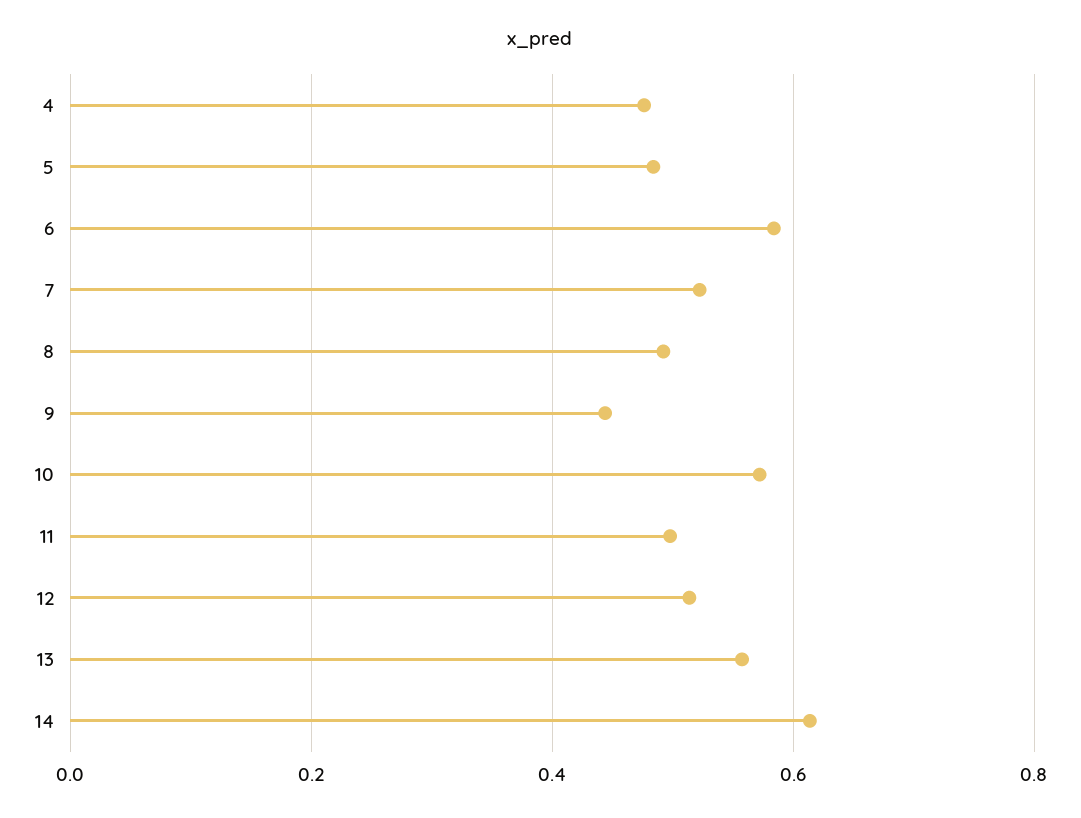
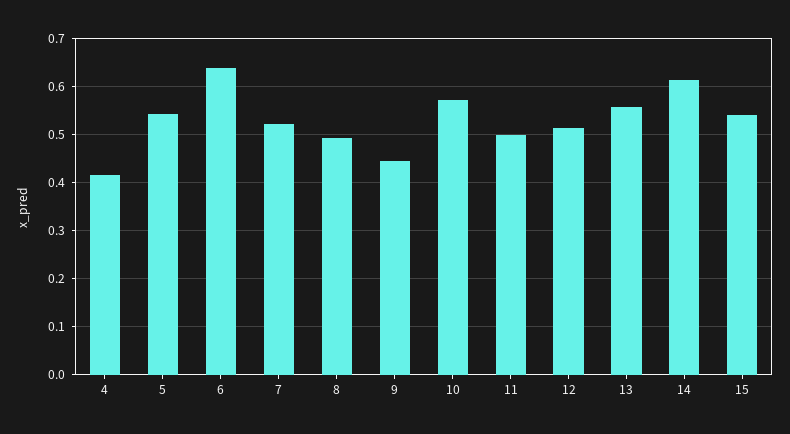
4: 0.48 -> 0.42
5: 0.48 -> 0.54
6: 0.58 -> 0.64
15: none -> 0.54

